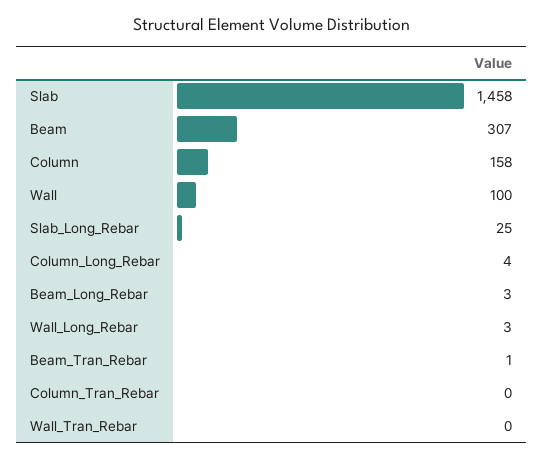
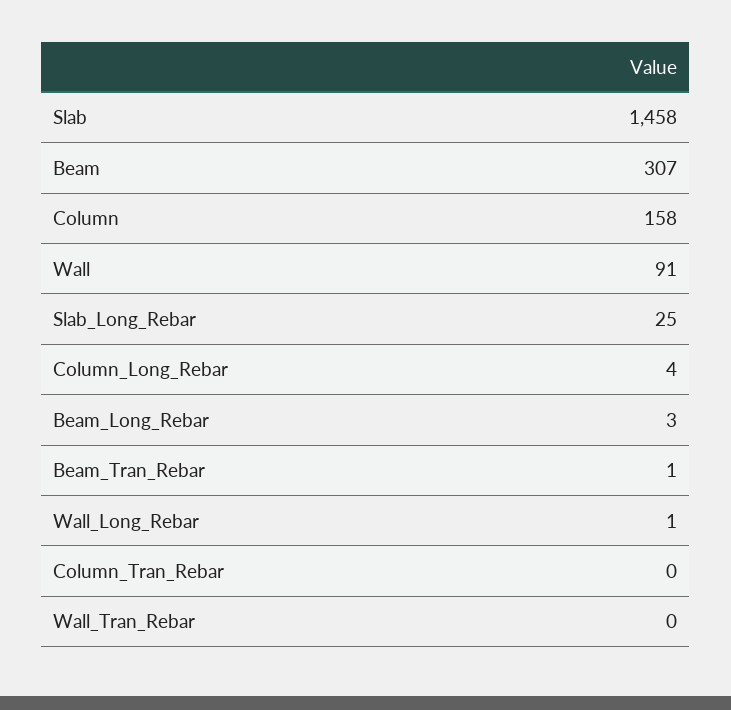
Wall: 100 -> 91
Wall_Long_Rebar: 3 -> 1

